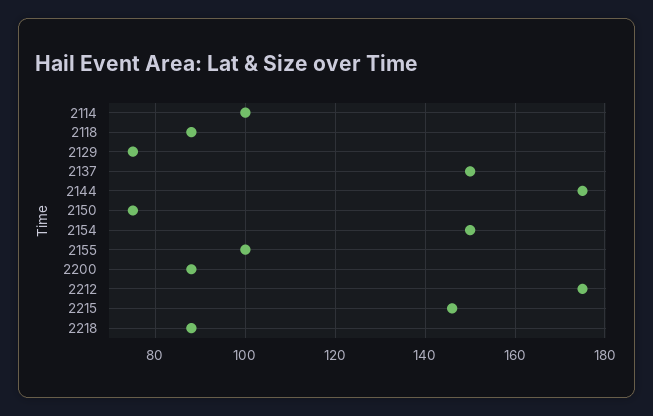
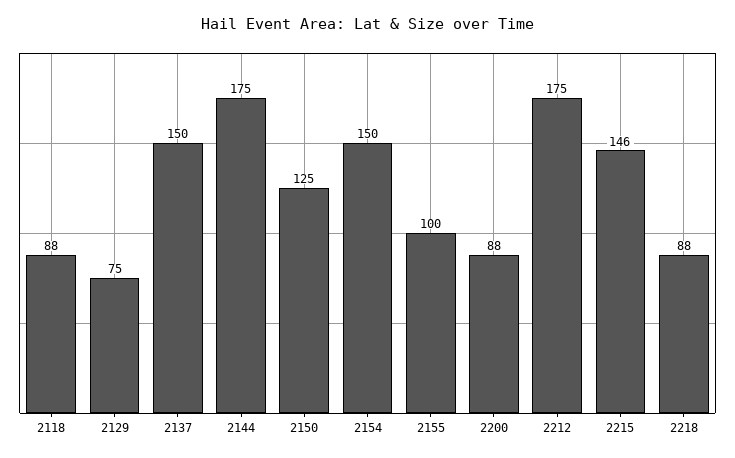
2114: 100 -> none
2150: 75 -> 125

